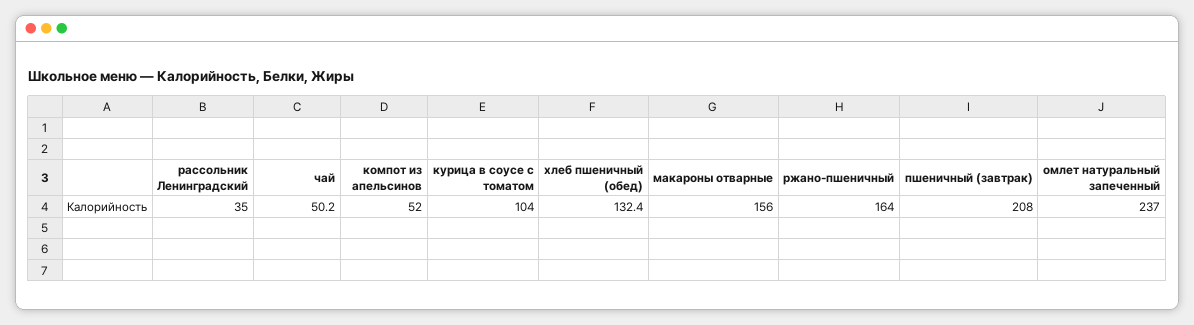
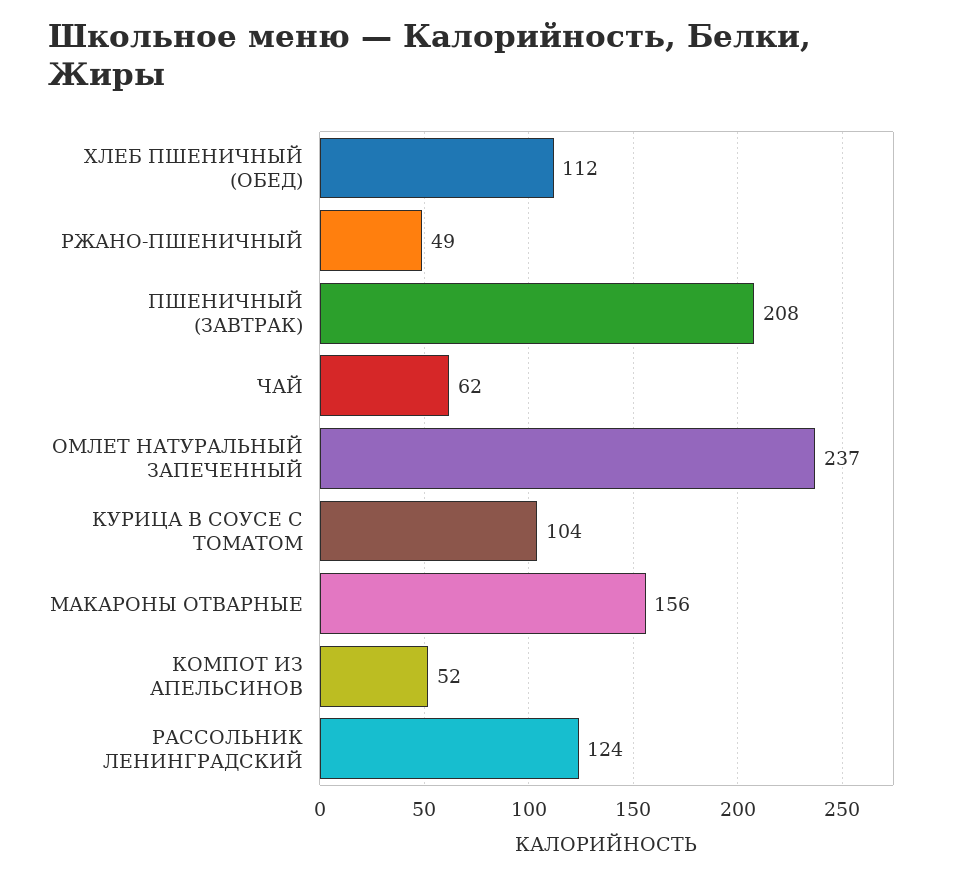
рассольник Ленинградский: 35 -> 124
чай: 50.2 -> 62
хлеб пшеничный (обед): 132.4 -> 112
ржано-пшеничный: 164 -> 49

